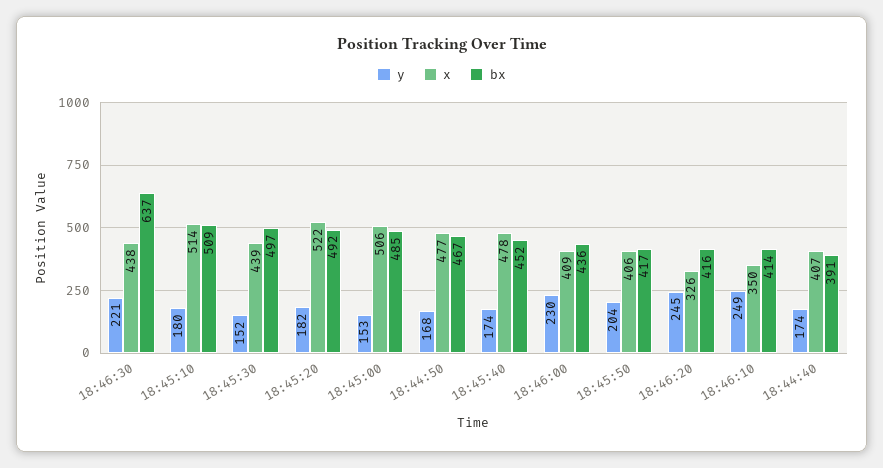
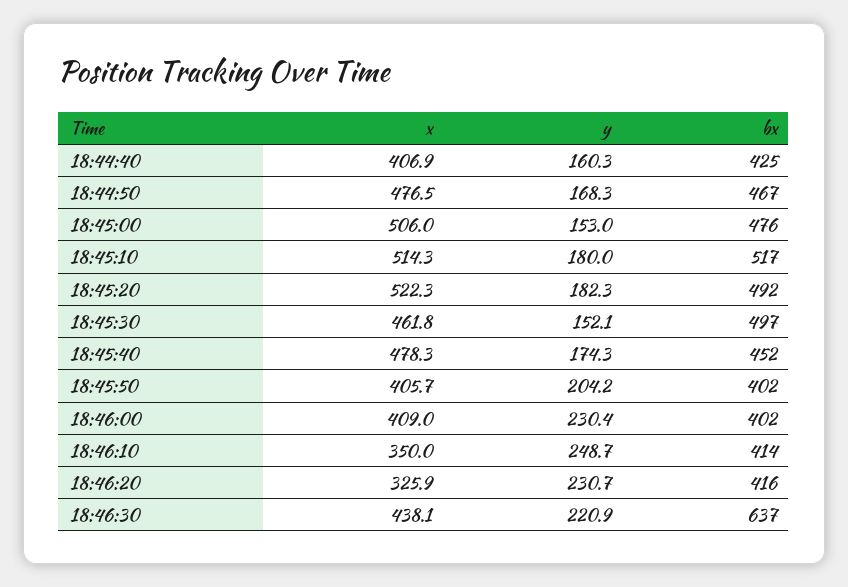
bx, 18:45:10: 509 -> 517
x, 18:45:30: 439 -> 461.8
bx, 18:45:00: 485 -> 476
bx, 18:46:00: 436 -> 402
bx, 18:45:50: 417 -> 402
y, 18:46:20: 245 -> 230.7
y, 18:44:40: 174 -> 160.3
bx, 18:44:40: 391 -> 425

